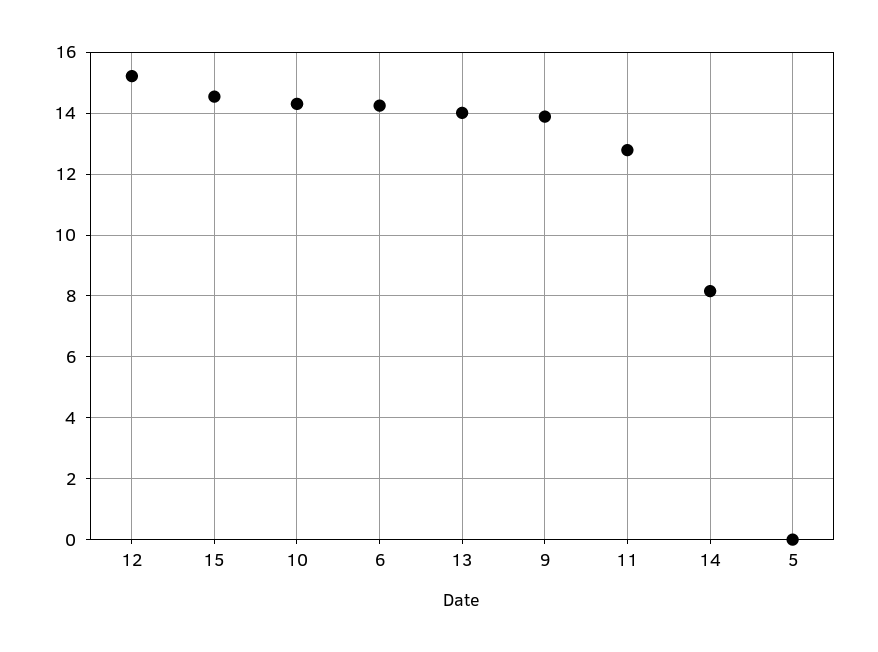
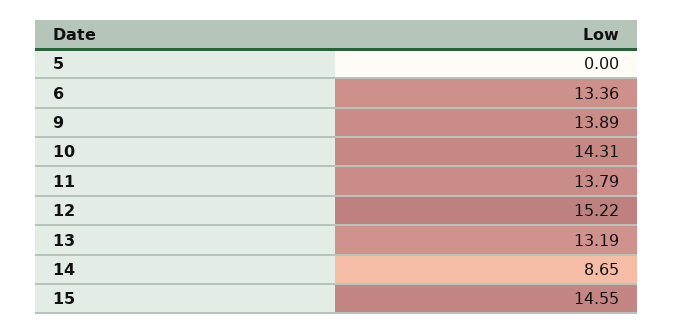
6: 14.2 -> 13.36
13: 14 -> 13.19
11: 12.8 -> 13.79
14: 8.2 -> 8.65

